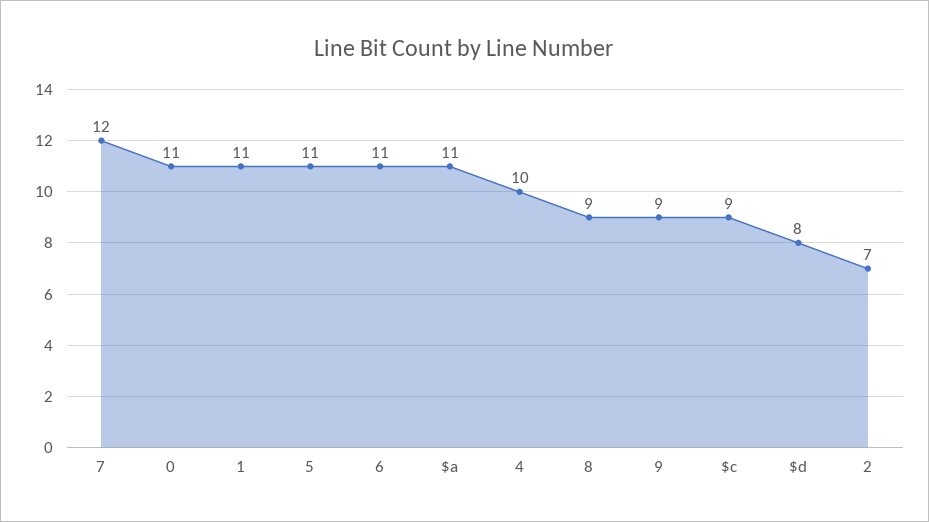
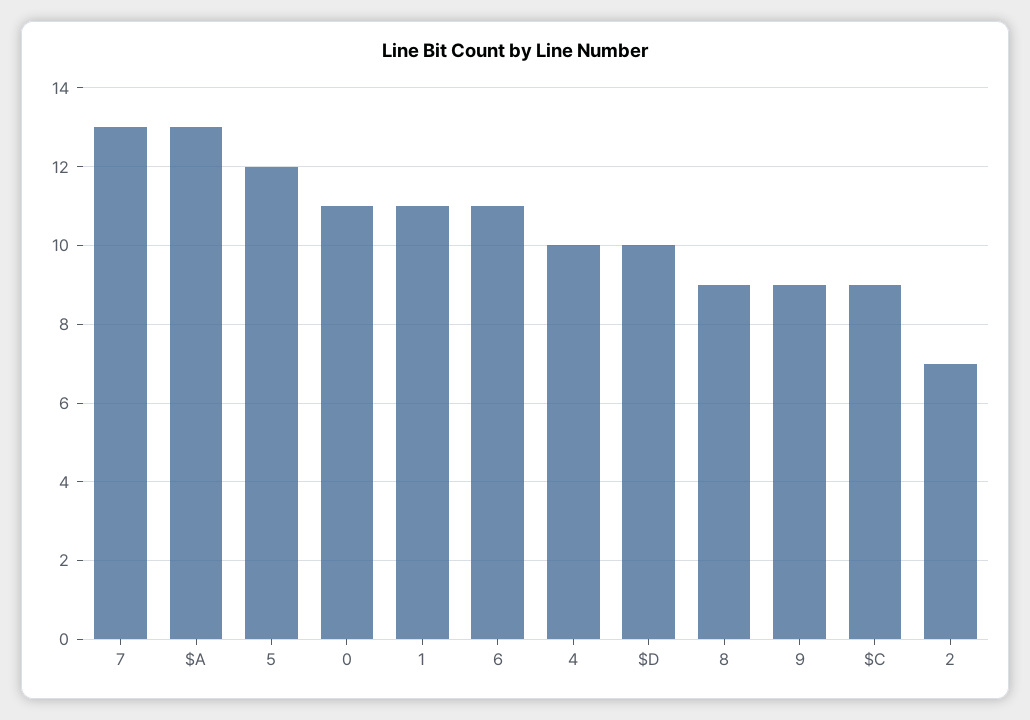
7: 12 -> 13
5: 11 -> 12
$a: 11 -> 13
$d: 8 -> 10

